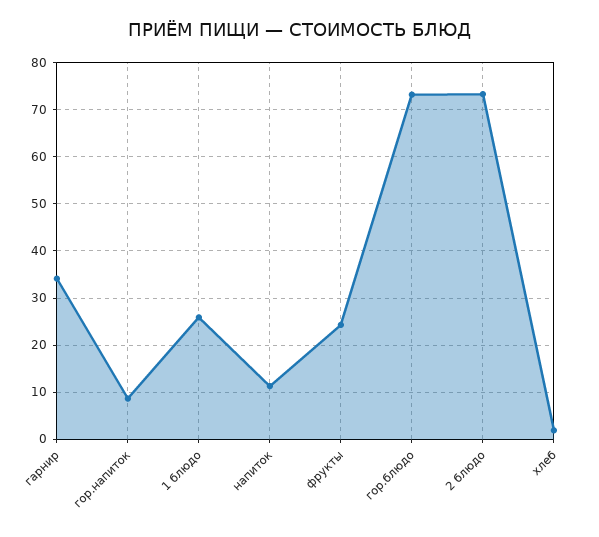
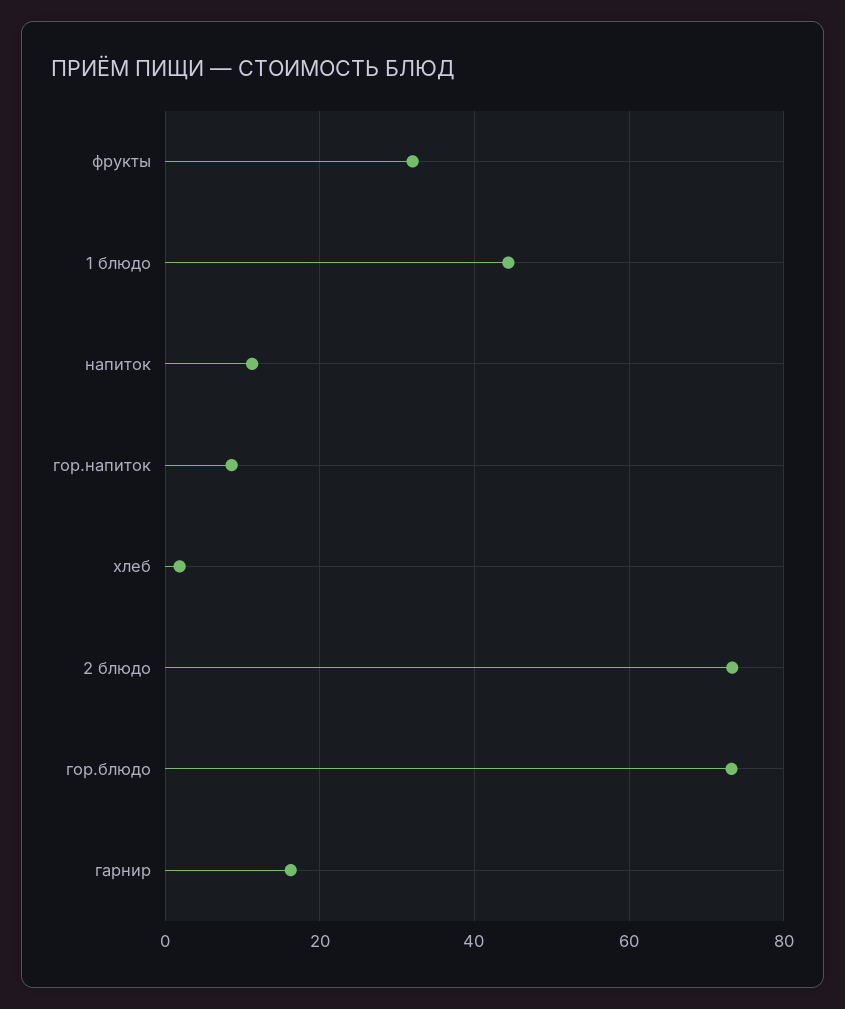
гарнир: 34 -> 16
1 блюдо: 26 -> 44
фрукты: 24 -> 32

